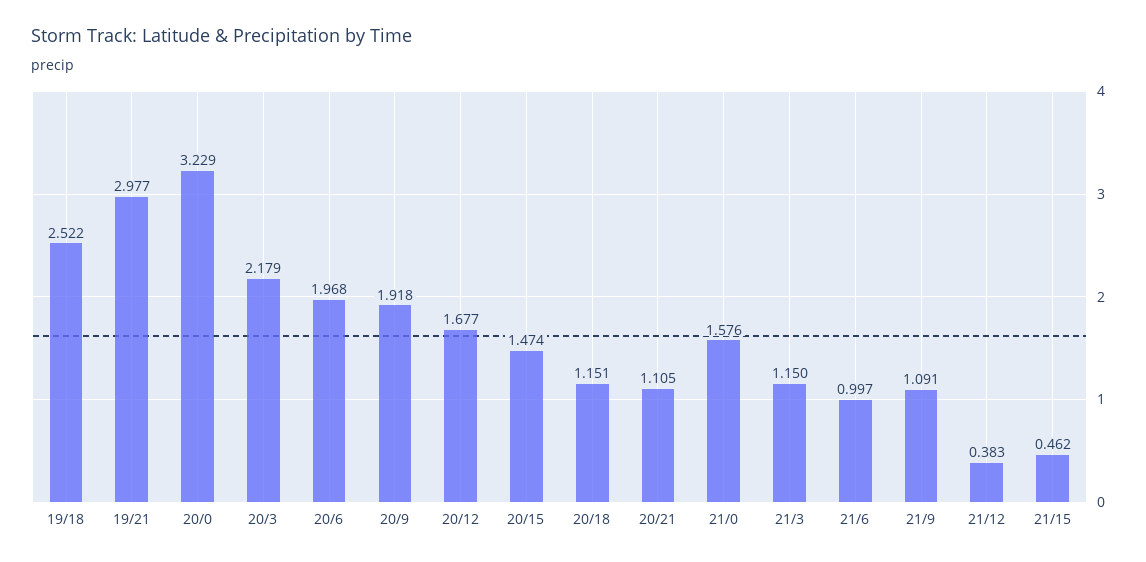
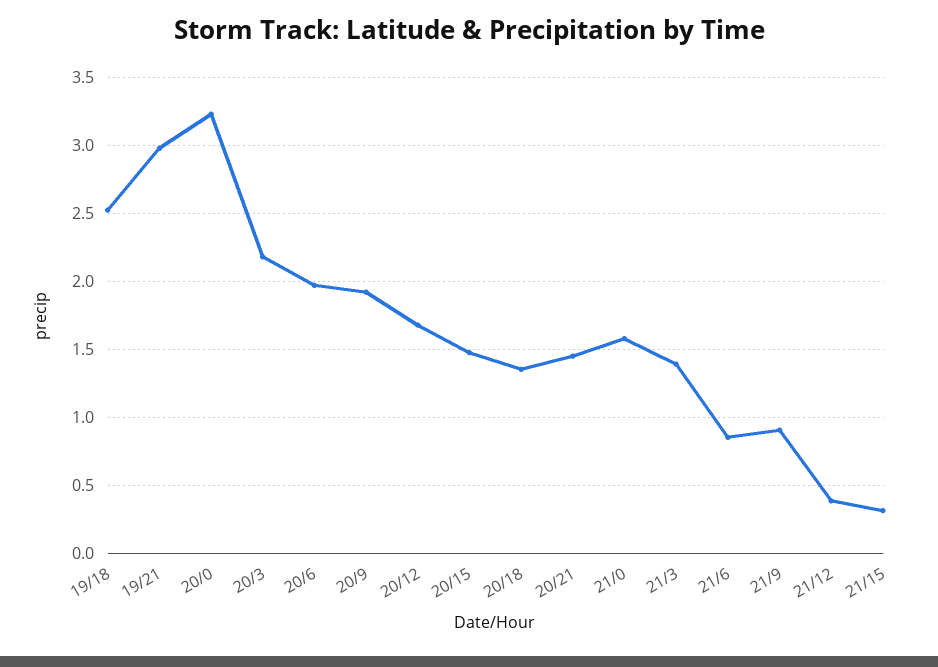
20/18: 1.151 -> 1.35
20/21: 1.105 -> 1.45
21/3: 1.15 -> 1.4
21/6: 0.997 -> 0.85
21/9: 1.091 -> 0.9
21/15: 0.462 -> 0.3

